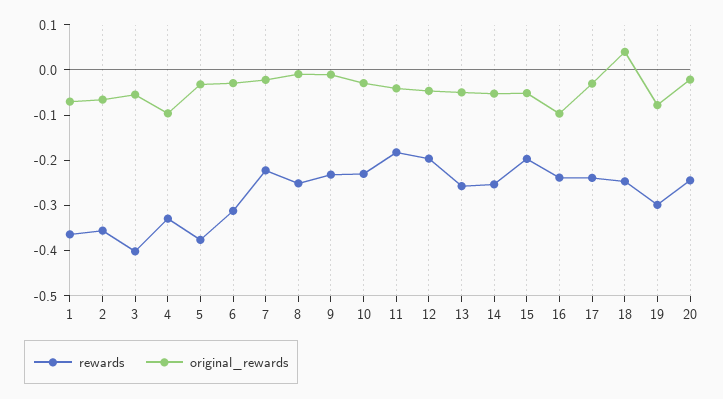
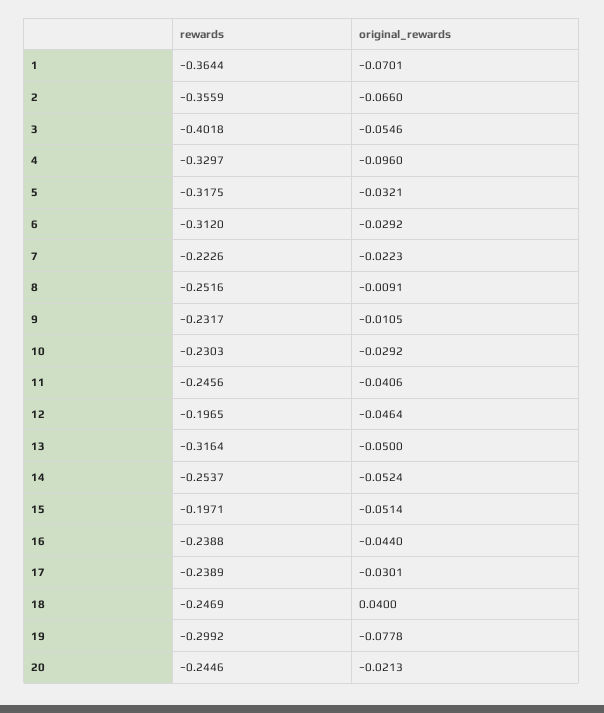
rewards, 5: -0.38 -> -0.3175
rewards, 11: -0.18 -> -0.2456
rewards, 13: -0.26 -> -0.3164
original_rewards, 16: -0.1 -> -0.044

